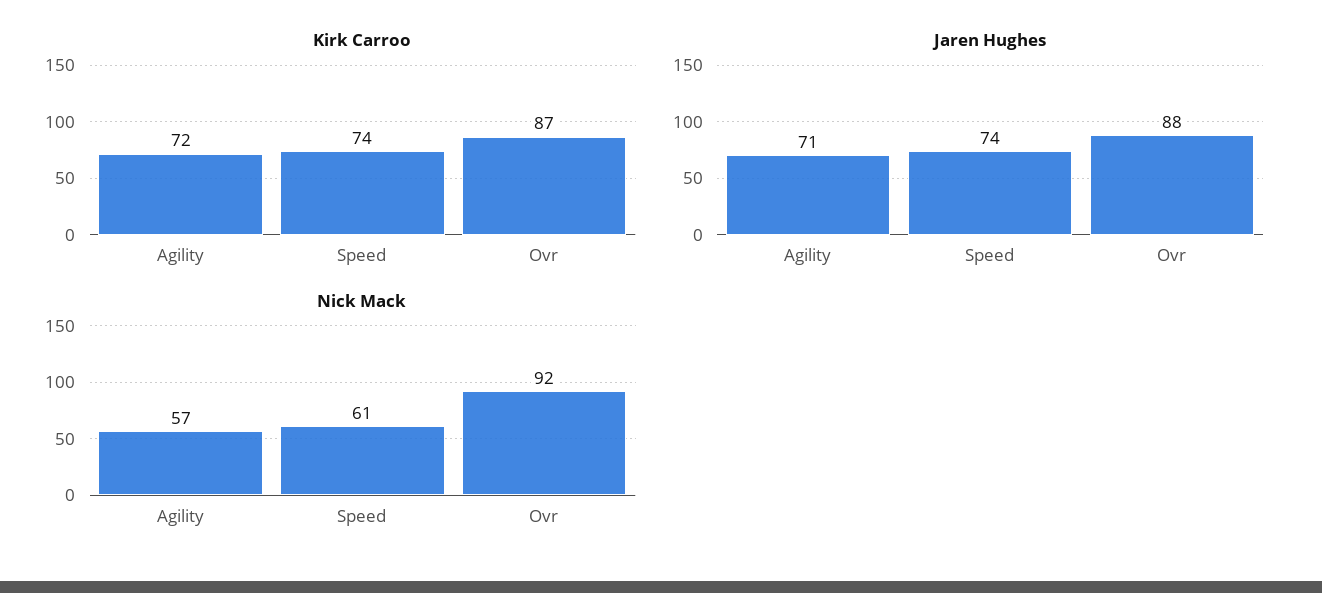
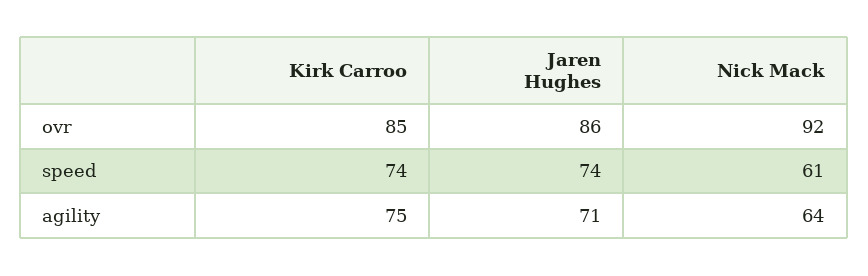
Kirk Carroo, Agility: 72 -> 75
Kirk Carroo, Ovr: 87 -> 85
Jaren Hughes, Ovr: 88 -> 86
Nick Mack, Agility: 57 -> 64

